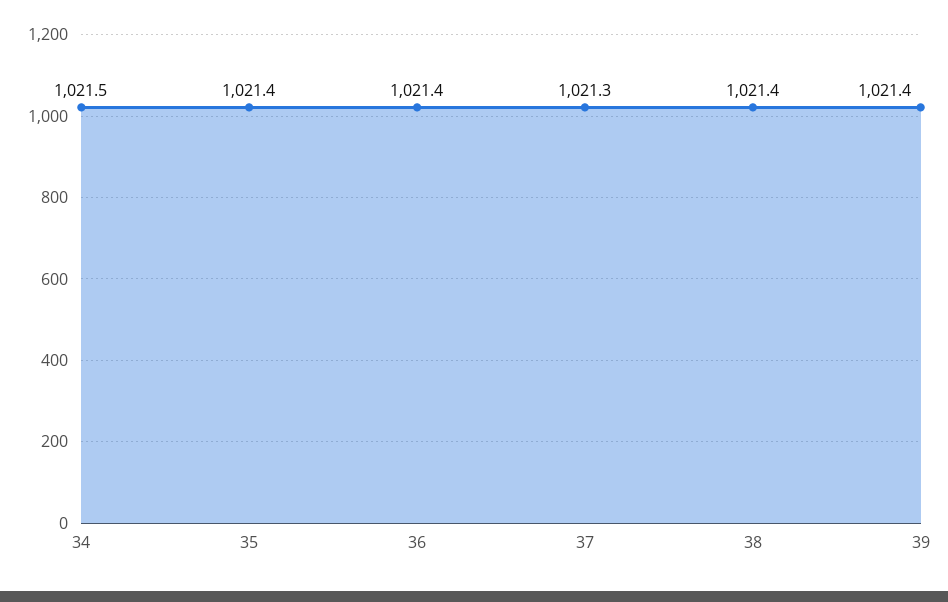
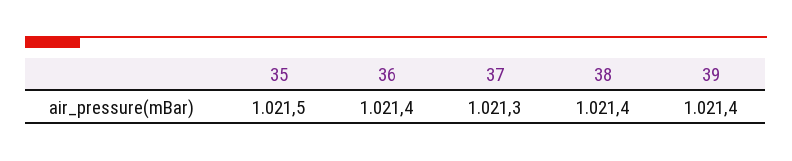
34: 1021.5 -> none
35: 1021.4 -> 1021.5

